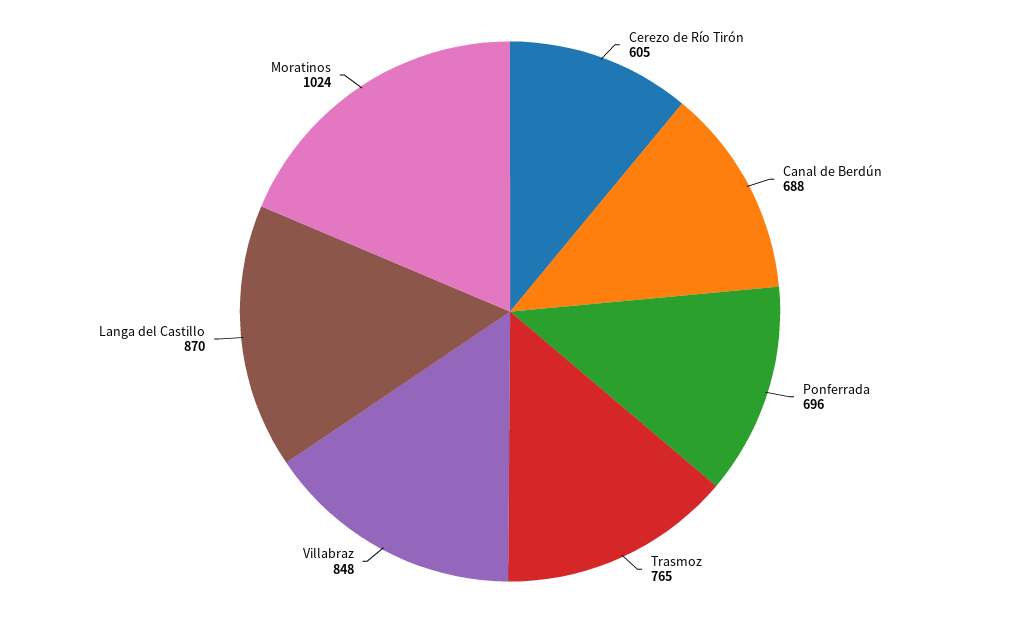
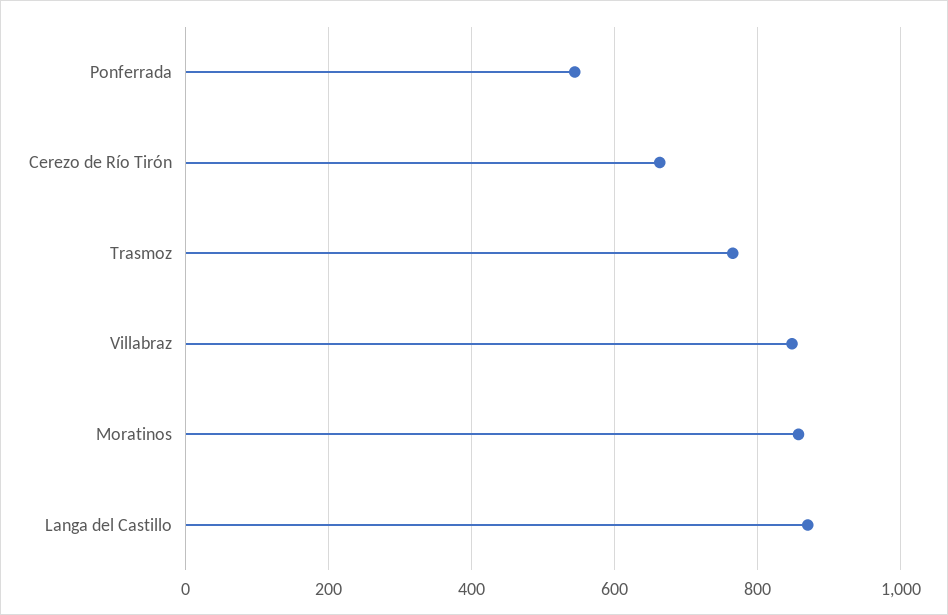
Cerezo de Río Tirón: 605 -> 660
Canal de Berdún: 688 -> none
Ponferrada: 696 -> 540
Moratinos: 1024 -> 860

